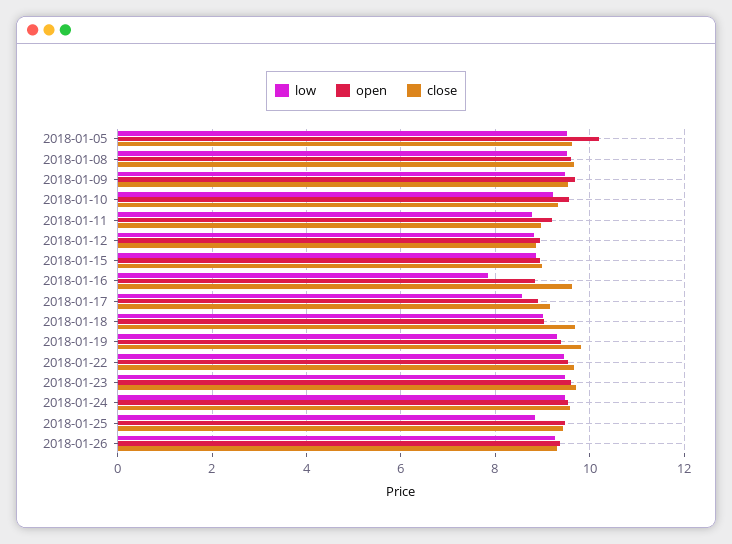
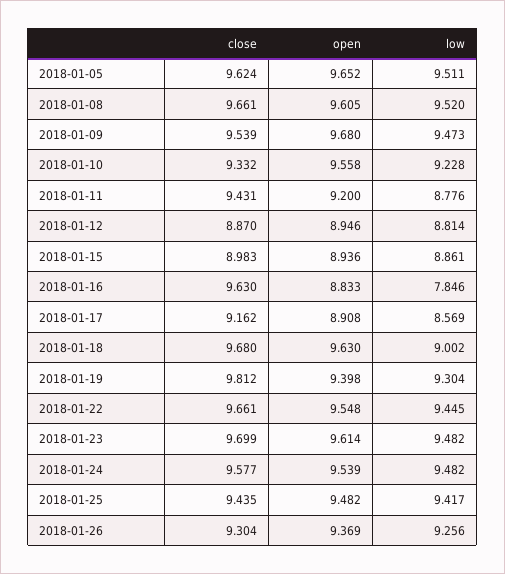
open, 2018-01-05: 10.2 -> 9.652
close, 2018-01-11: 9 -> 9.431
open, 2018-01-18: 9 -> 9.63
low, 2018-01-25: 8.8 -> 9.417

